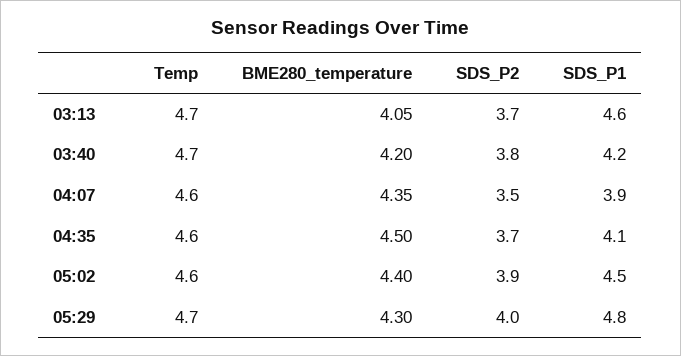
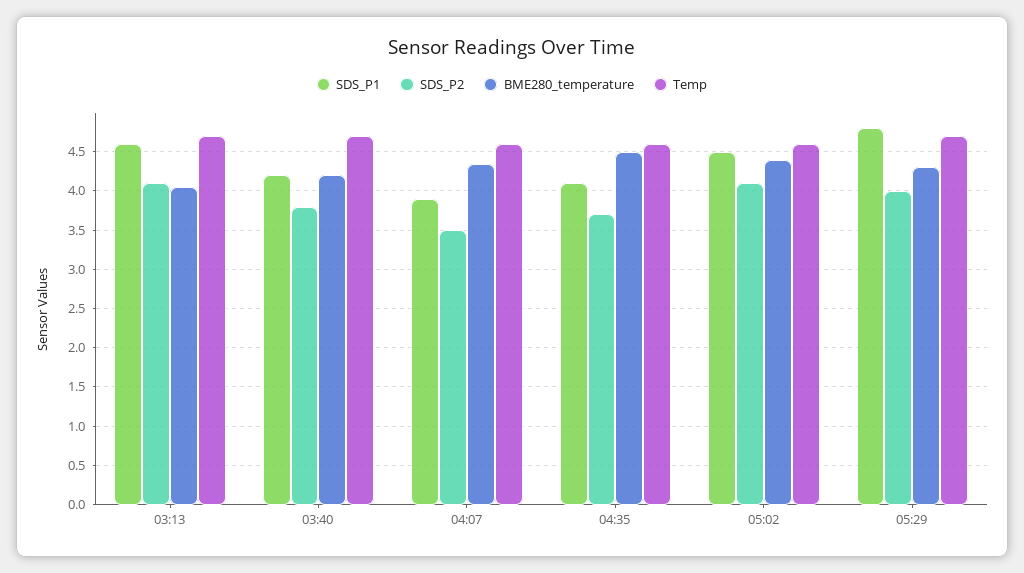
SDS_P2, 03:13: 3.7 -> 4.1
SDS_P2, 05:02: 3.9 -> 4.1

